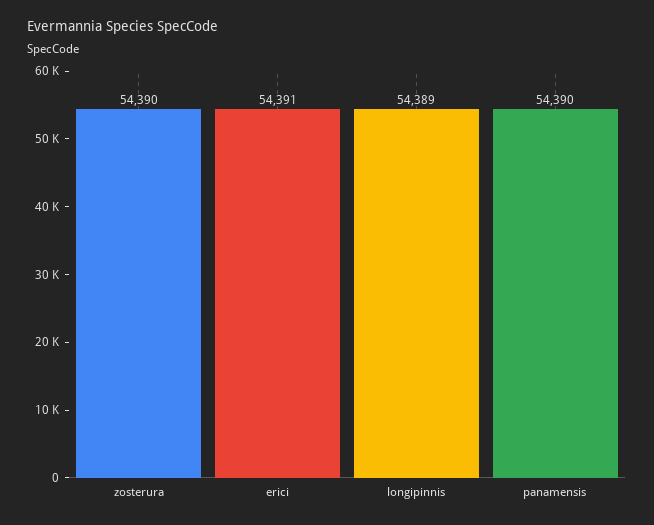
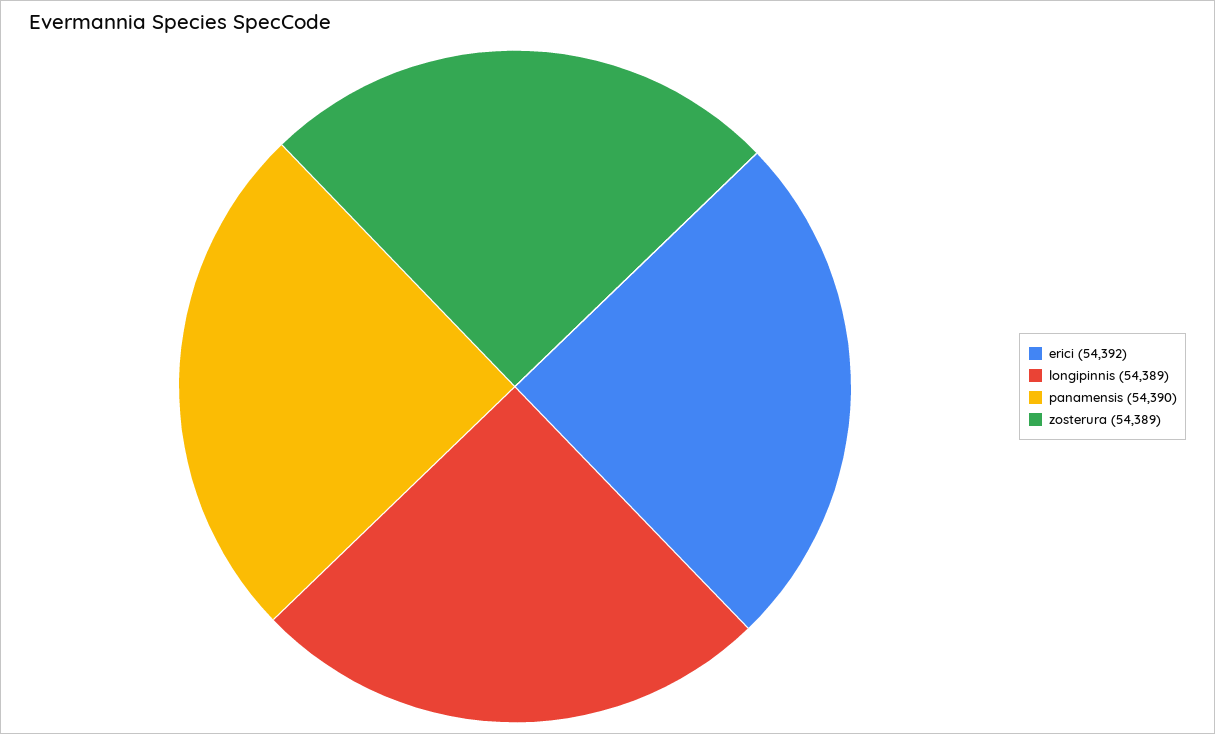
zosterura: 54390 -> 54389
erici: 54391 -> 54392

